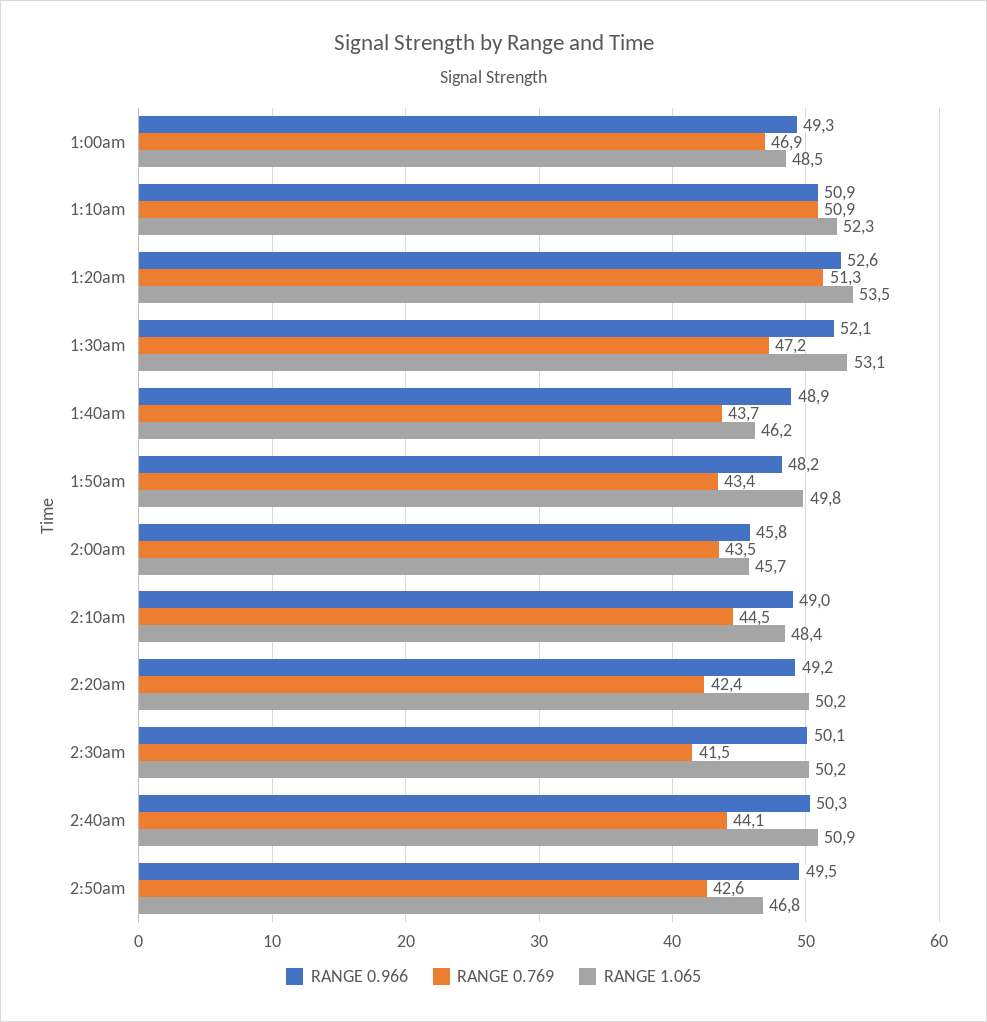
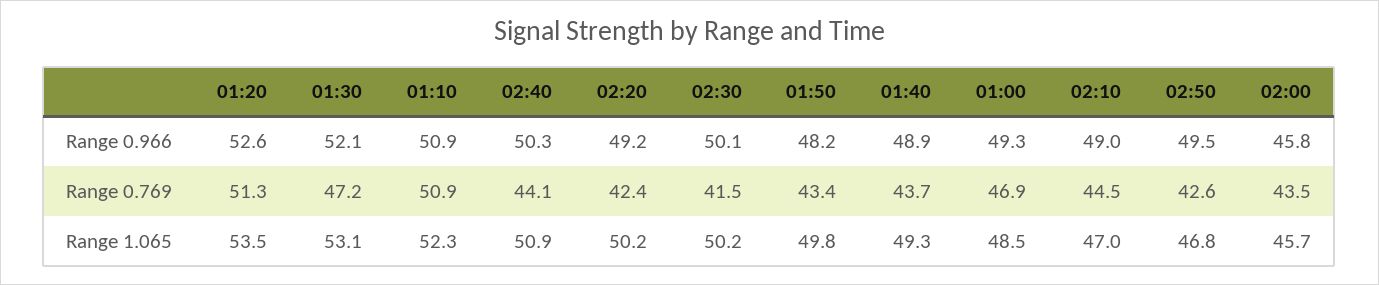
RANGE 1.065, 1:40am: 46.2 -> 49.3
RANGE 1.065, 2:10am: 48.4 -> 47

